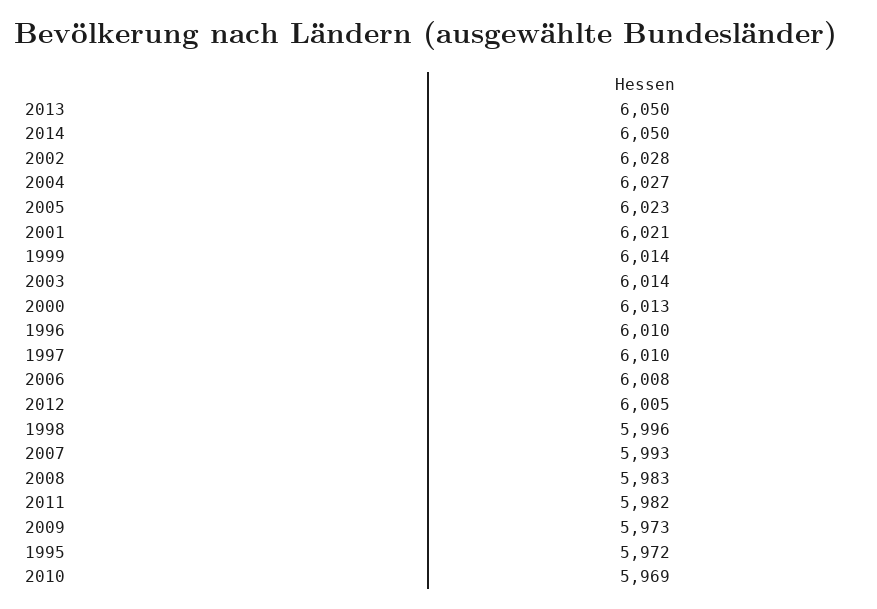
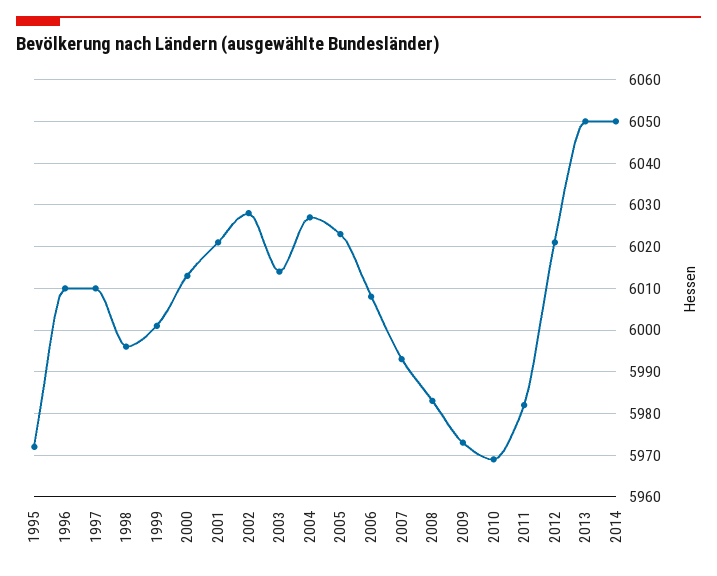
1999: 6014 -> 6000
2012: 6005 -> 6020

